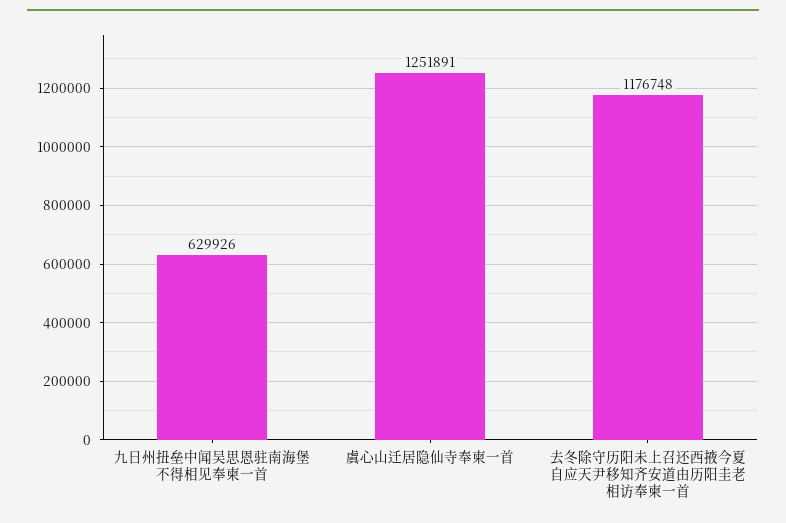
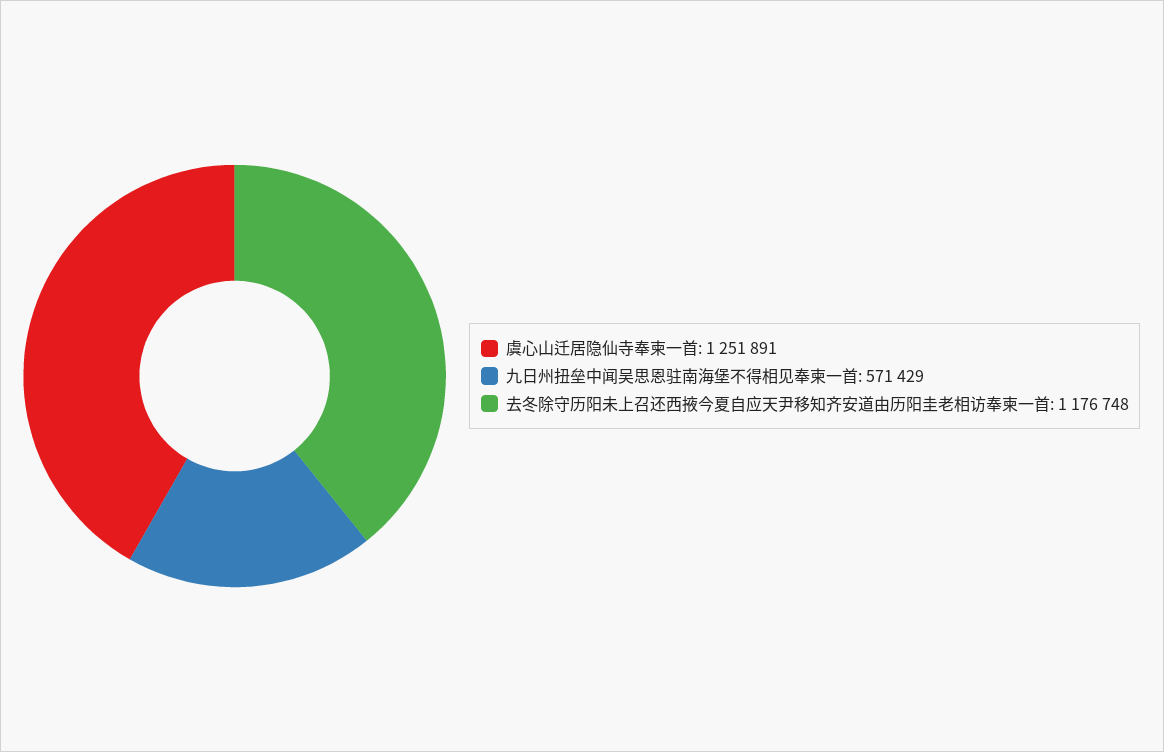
九日州扭垒中闻吴思恩驻南海堡不得相见奉柬一首: 629926 -> 571429

